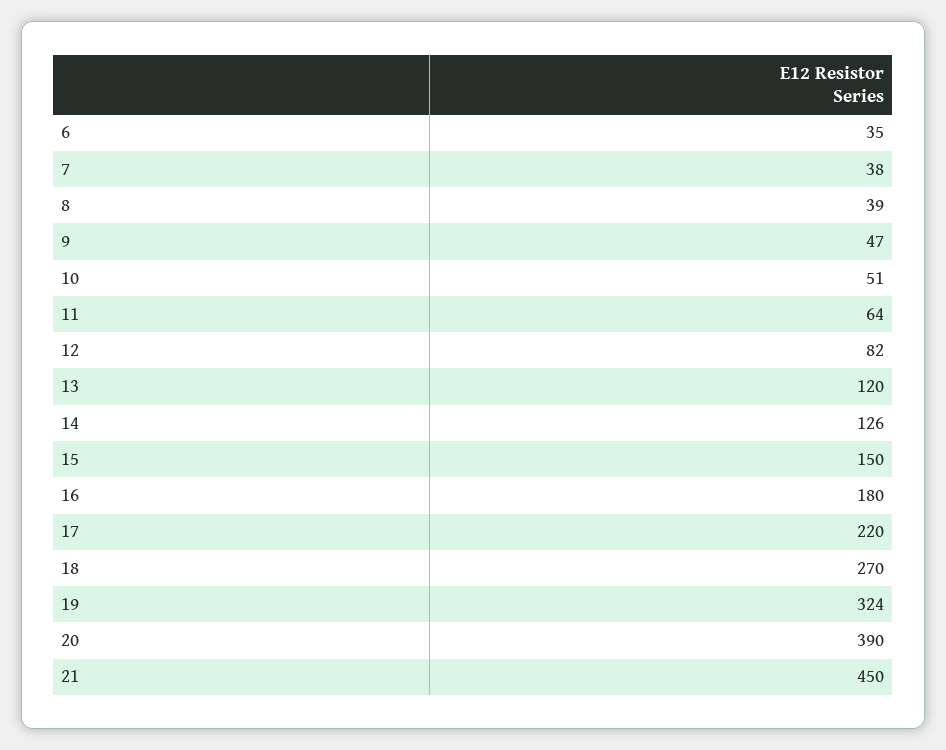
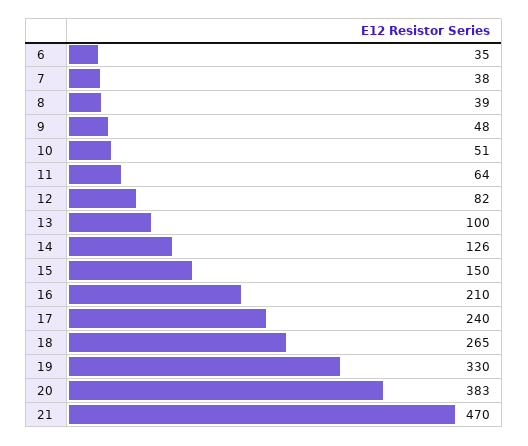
9: 47 -> 48
13: 120 -> 100
16: 180 -> 210
17: 220 -> 240
18: 270 -> 265
19: 324 -> 330
20: 390 -> 383
21: 450 -> 470

